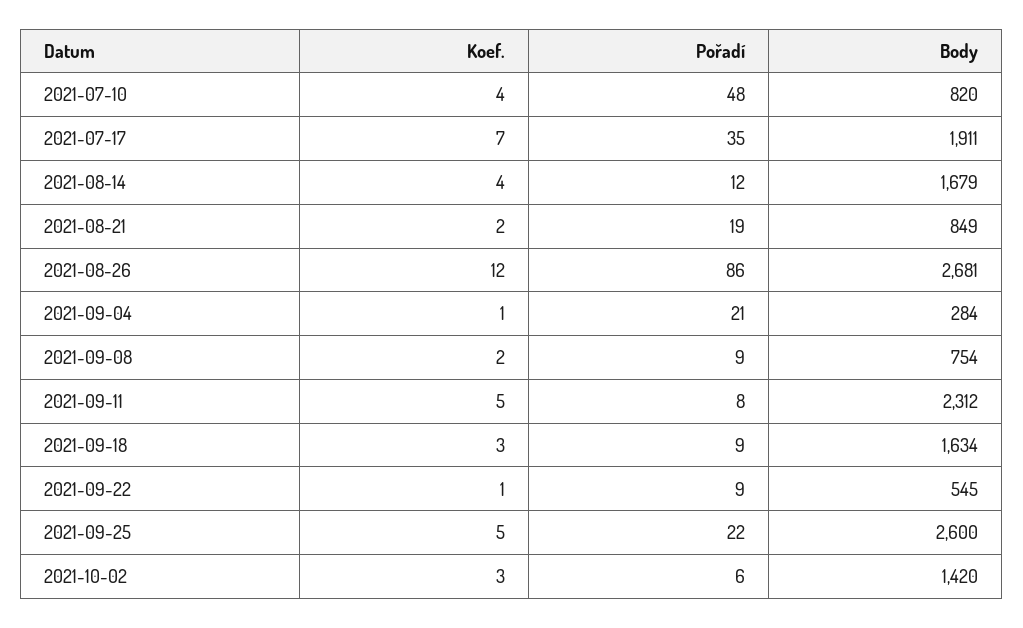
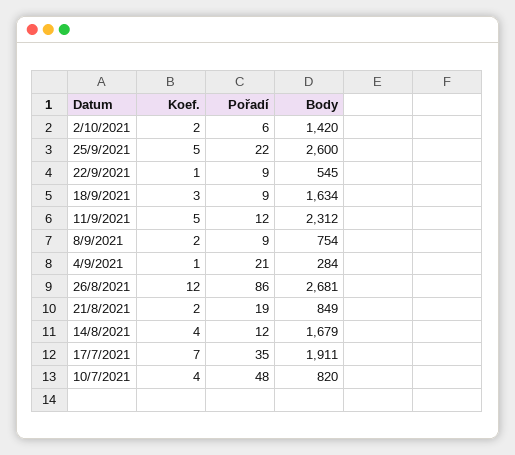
Pořadí, 2021-09-11: 8 -> 12
Koef., 2021-10-02: 3 -> 2

